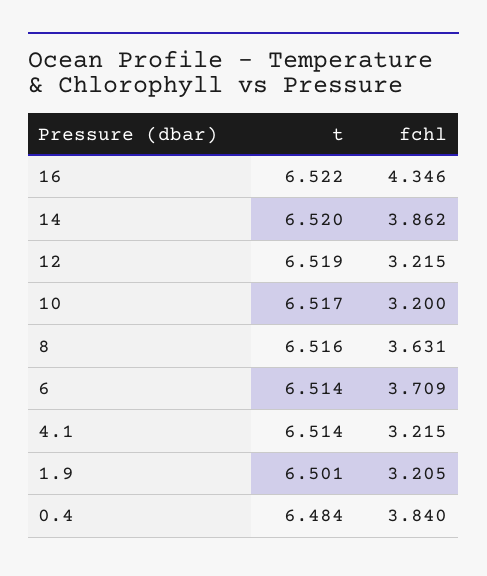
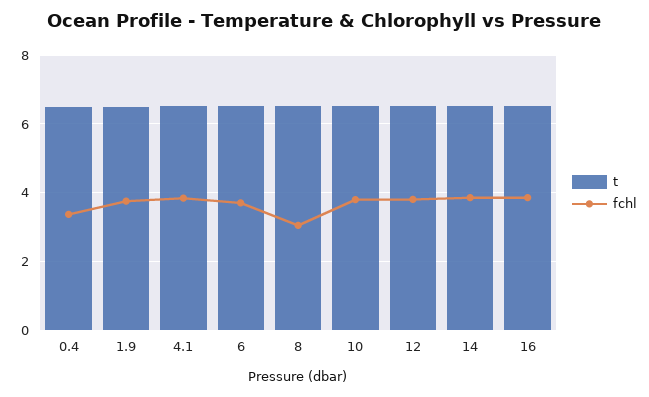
fchl, 16: 4.346 -> 3.8
fchl, 12: 3.215 -> 3.8
fchl, 10: 3.2 -> 3.8
fchl, 8: 3.631 -> 3
fchl, 4.1: 3.215 -> 3.8
fchl, 1.9: 3.205 -> 3.8
fchl, 0.4: 3.84 -> 3.4

